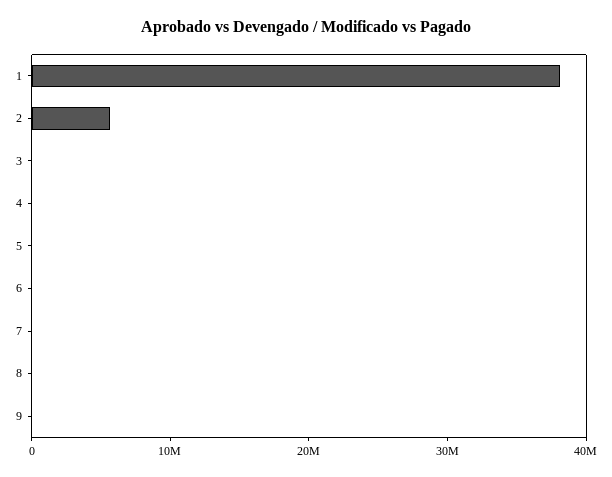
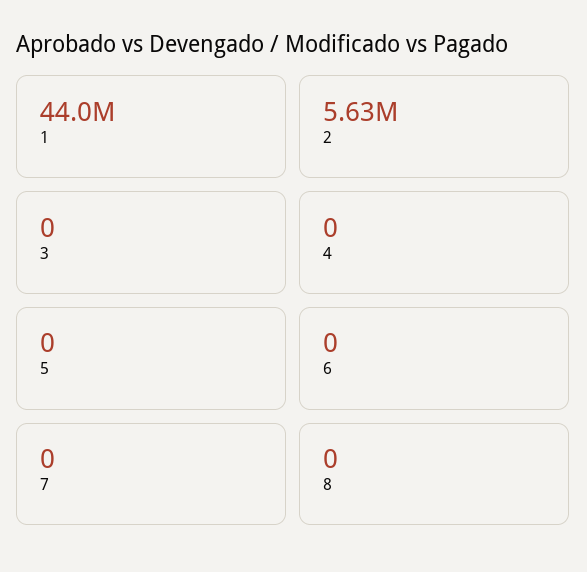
1: 38000000 -> 44000000
9: 0 -> none

